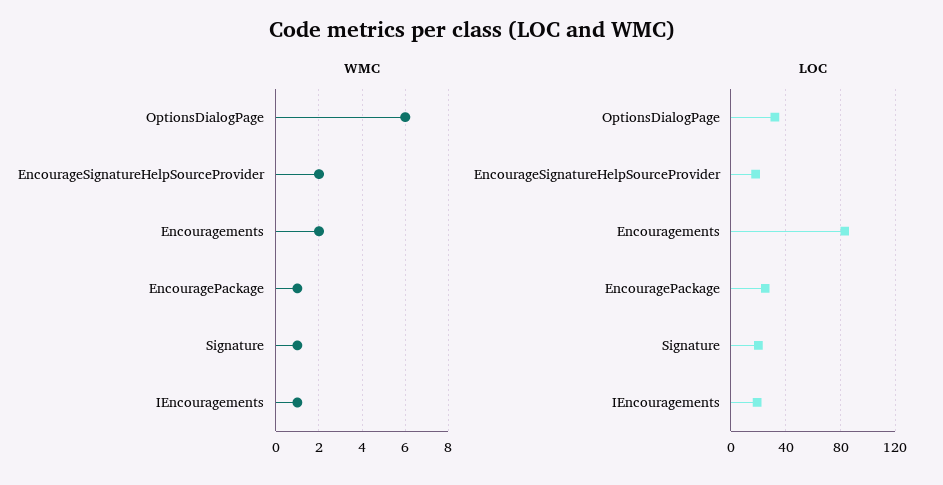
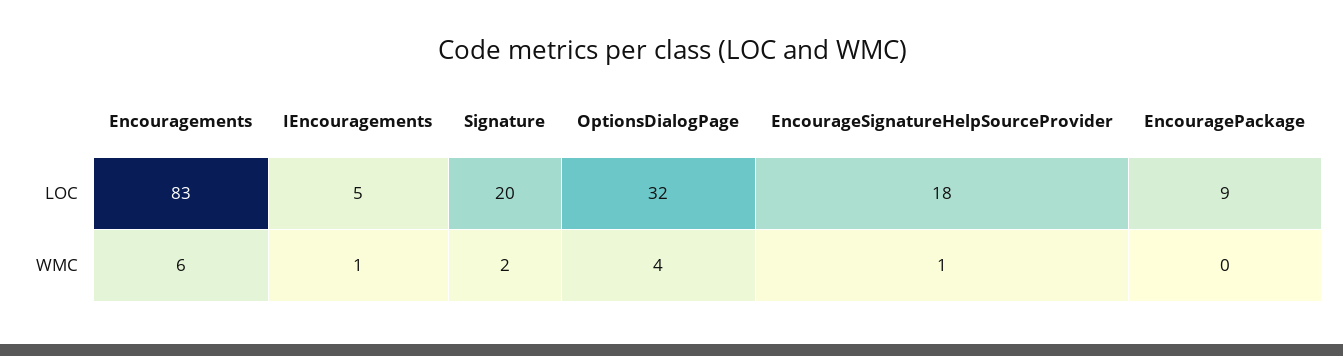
WMC, OptionsDialogPage: 6 -> 4
WMC, EncourageSignatureHelpSourceProvider: 2 -> 1
WMC, Encouragements: 2 -> 6
WMC, EncouragePackage: 1 -> 0
WMC, Signature: 1 -> 2
LOC, EncouragePackage: 25 -> 9
LOC, IEncouragements: 20 -> 5

